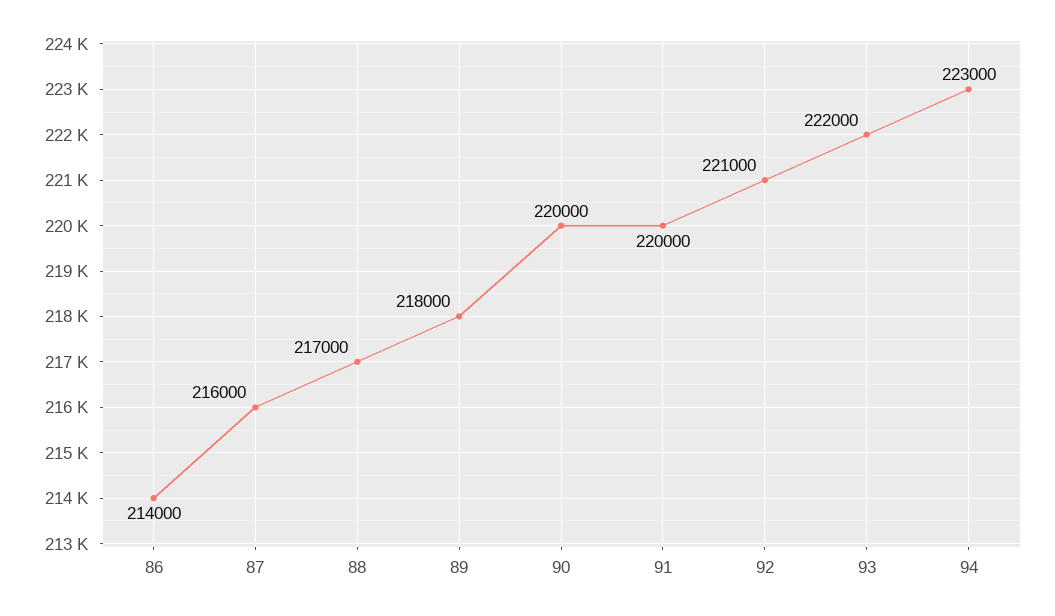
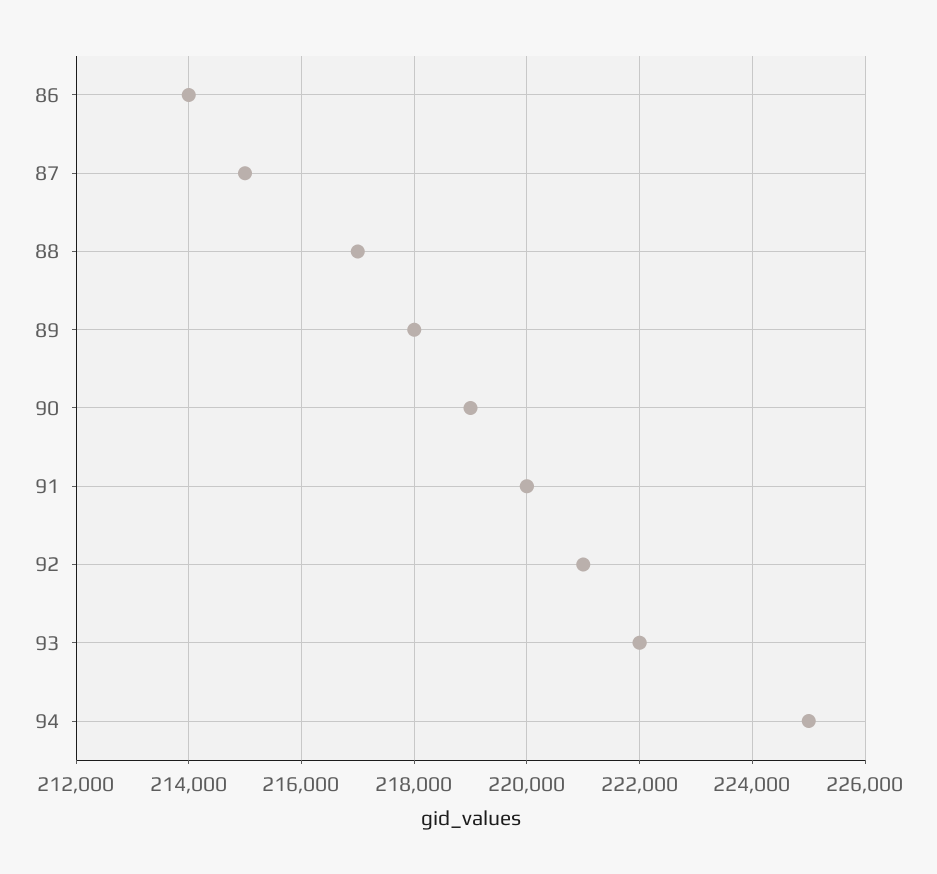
87: 216000 -> 215000
90: 220000 -> 219000
94: 223000 -> 225000

